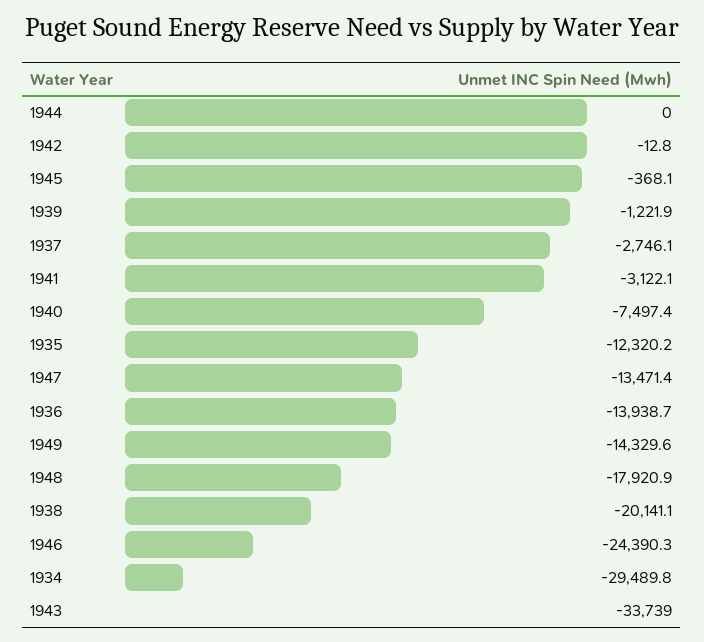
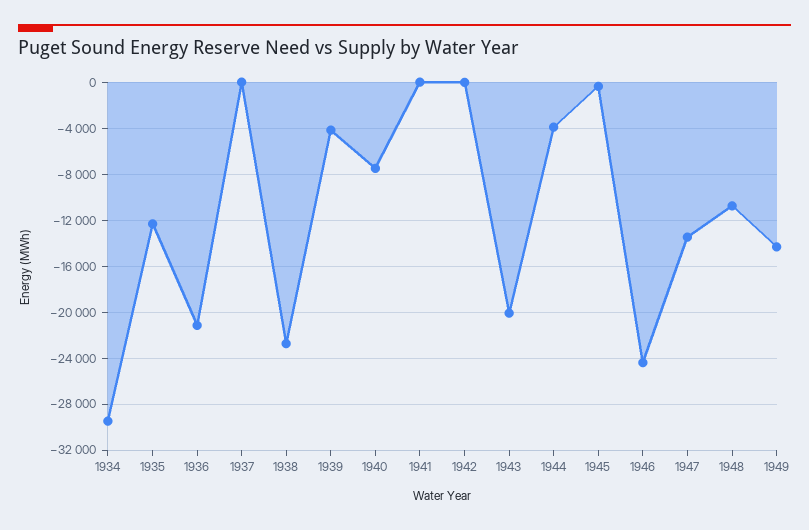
1944: 0 -> -4000
1939: -1221.9 -> -4000
1937: -2746.1 -> 0
1941: -3122.1 -> 0
1936: -13938.7 -> -21000
1948: -17920.9 -> -11000
1938: -20141.1 -> -23000
1943: -33739 -> -20000

